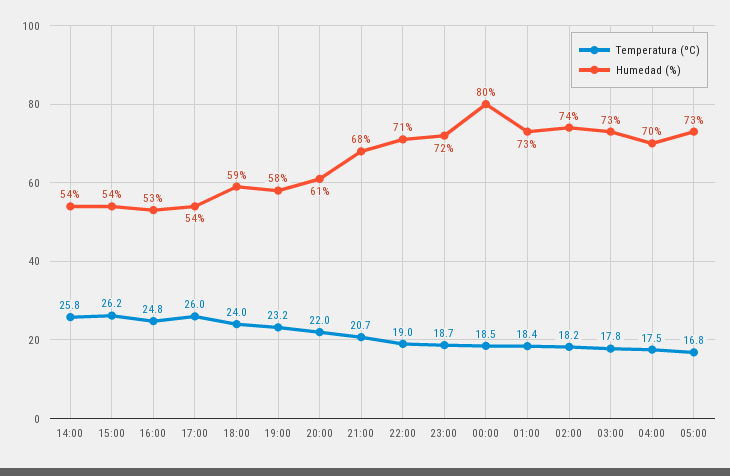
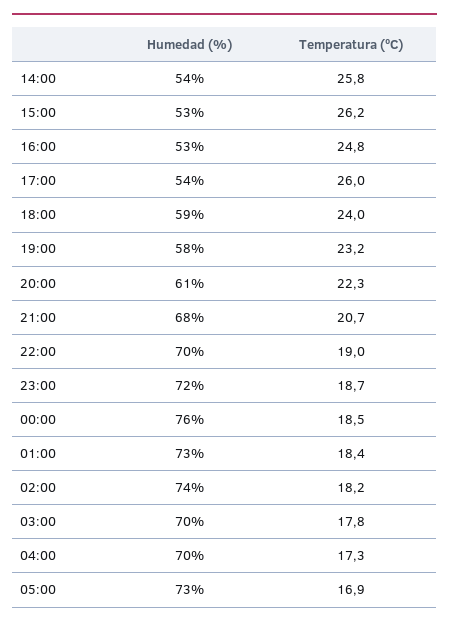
Humedad (%), 15:00: 54 -> 53
Temperatura (ºC), 20:00: 22 -> 22.3
Humedad (%), 22:00: 71 -> 70
Humedad (%), 00:00: 80 -> 76
Humedad (%), 03:00: 73 -> 70
Temperatura (ºC), 04:00: 17.5 -> 17.3
Temperatura (ºC), 05:00: 16.8 -> 16.9

